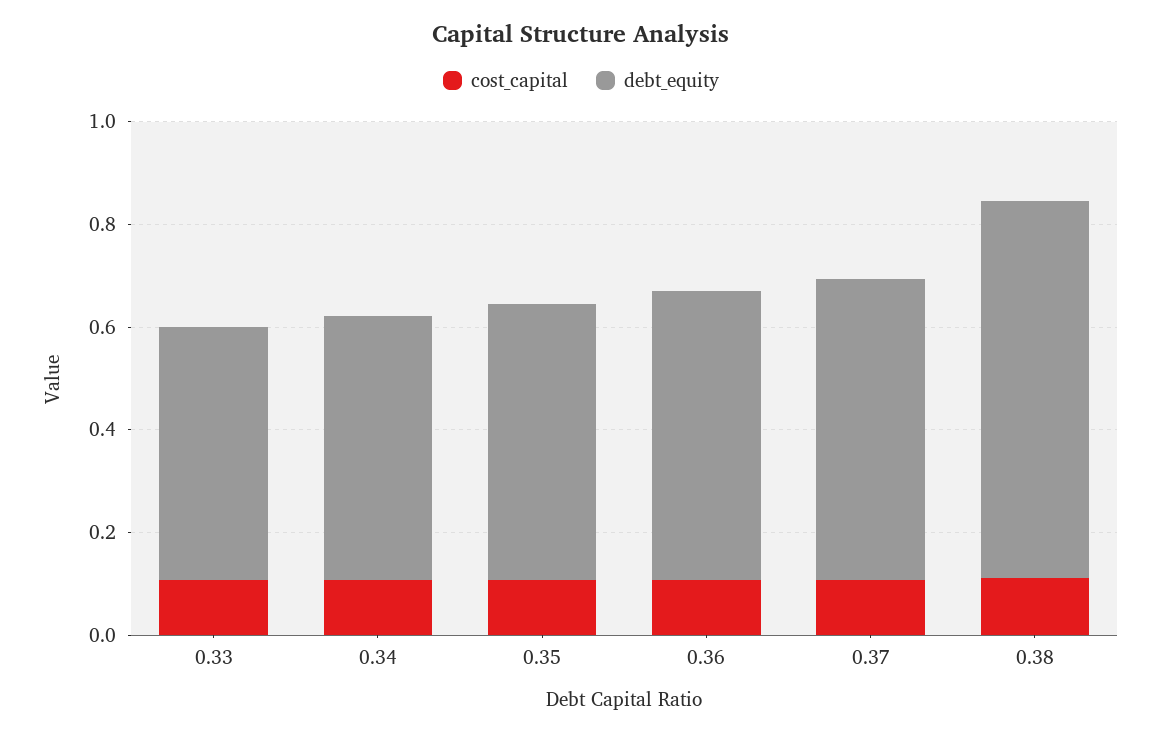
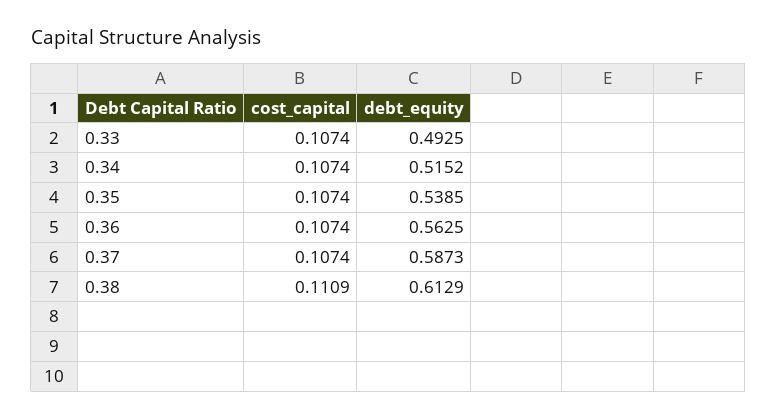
debt_equity, 0.38: 0.75 -> 0.6129

